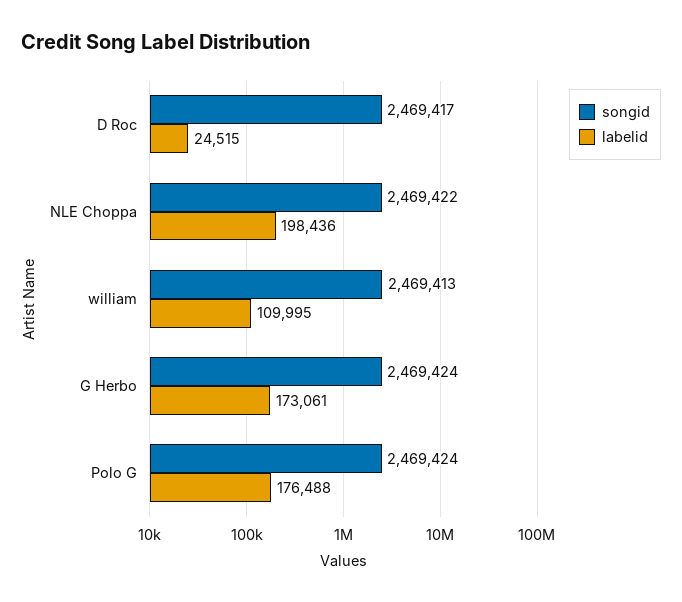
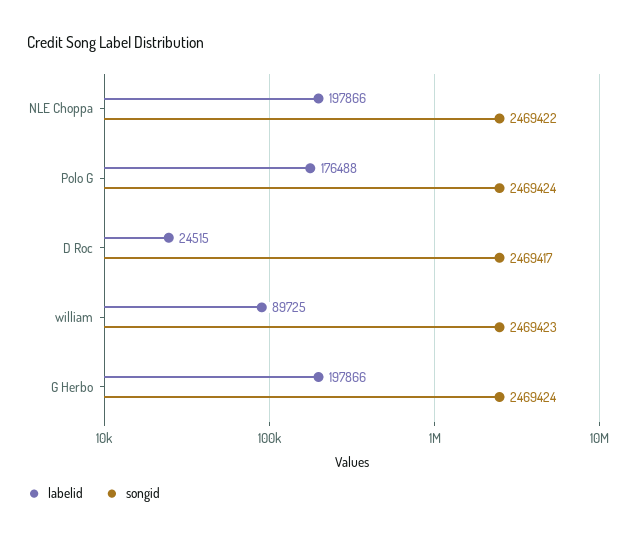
labelid, NLE Choppa: 198436 -> 197866
songid, william: 2469413 -> 2469423
labelid, william: 109995 -> 89725
labelid, G Herbo: 173061 -> 197866

